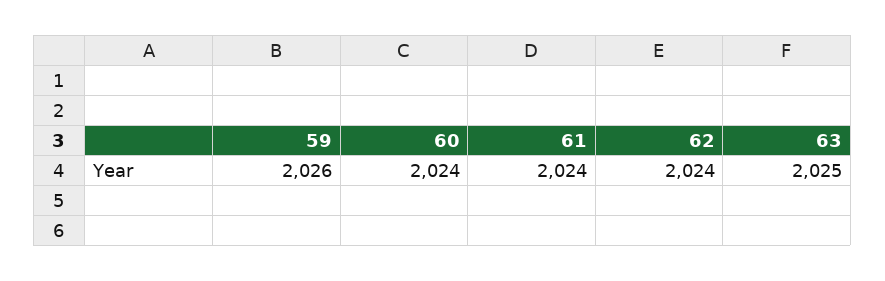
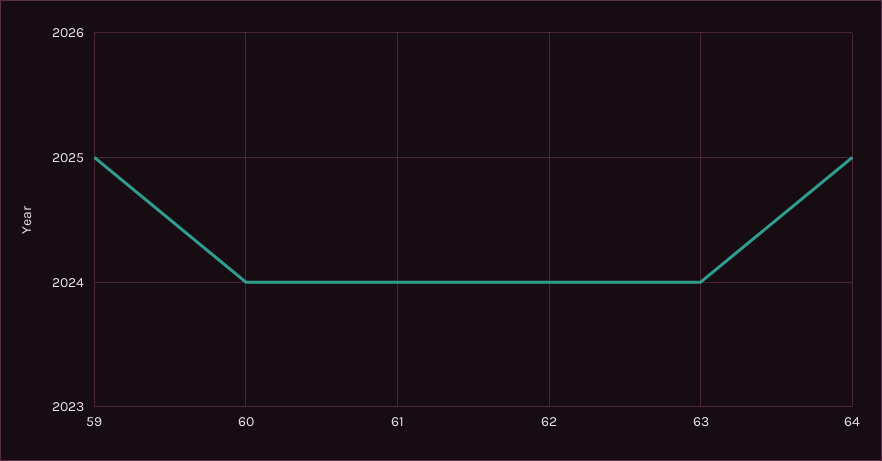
59: 2026 -> 2025
63: 2025 -> 2024
64: none -> 2025

